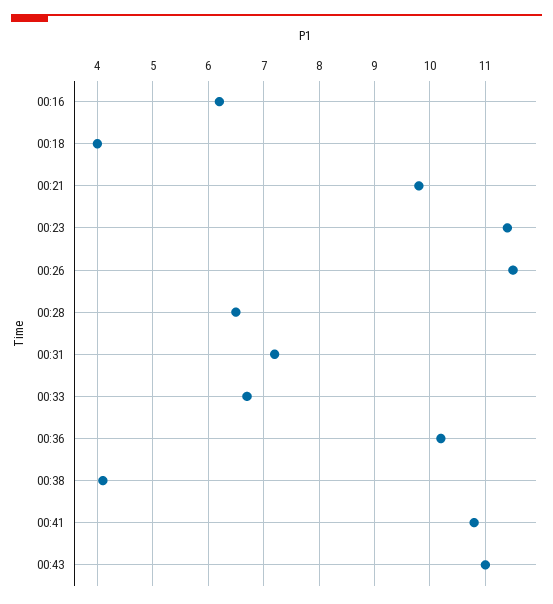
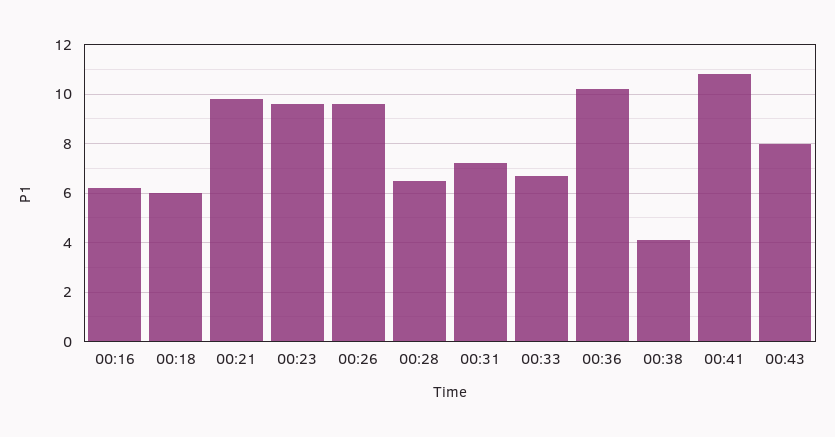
00:18: 4 -> 6
00:23: 11.5 -> 9.5
00:26: 11.5 -> 9.5
00:43: 11 -> 8

